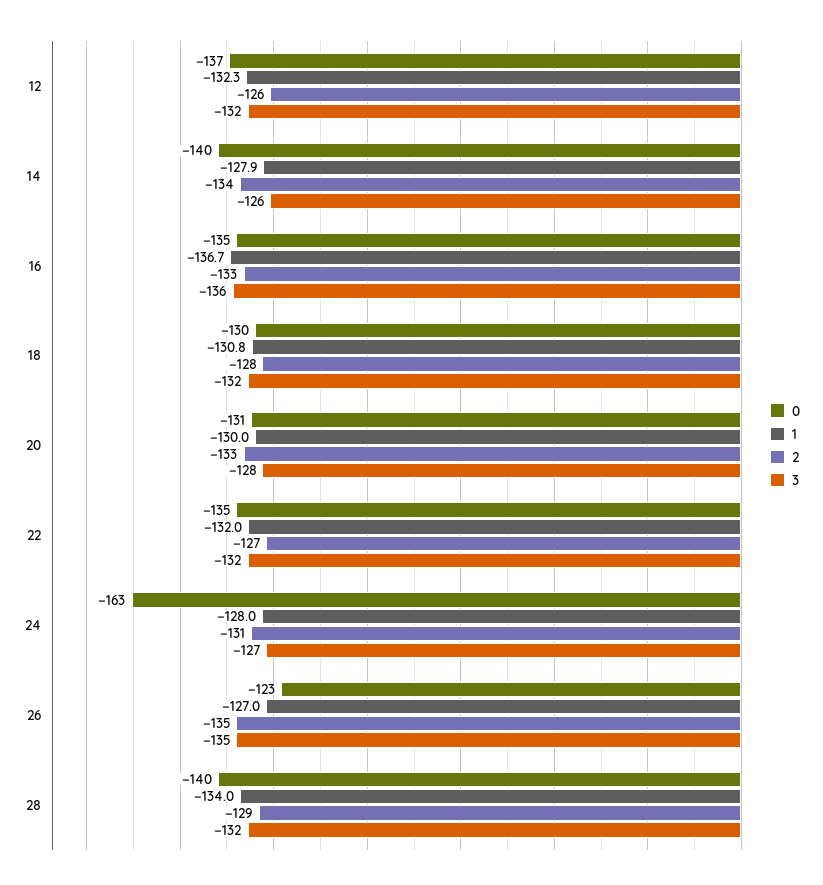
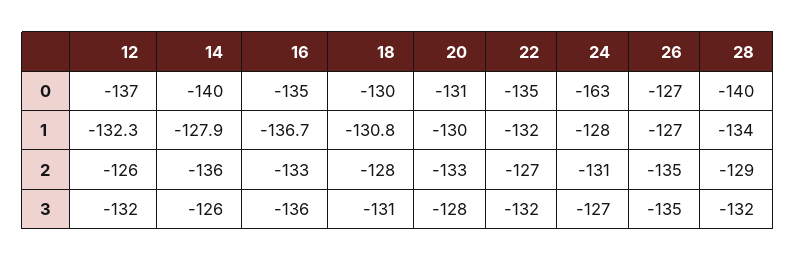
2, 14: -134 -> -136
3, 18: -132 -> -131
0, 26: -123 -> -127

